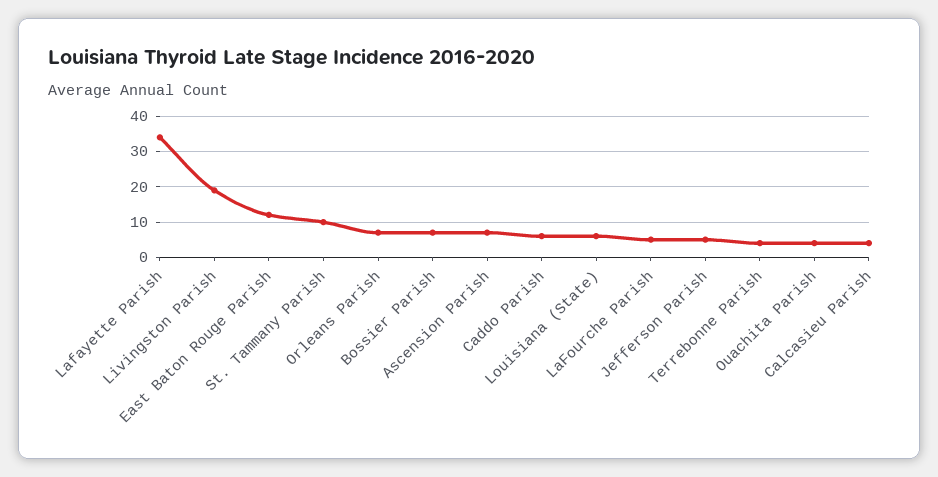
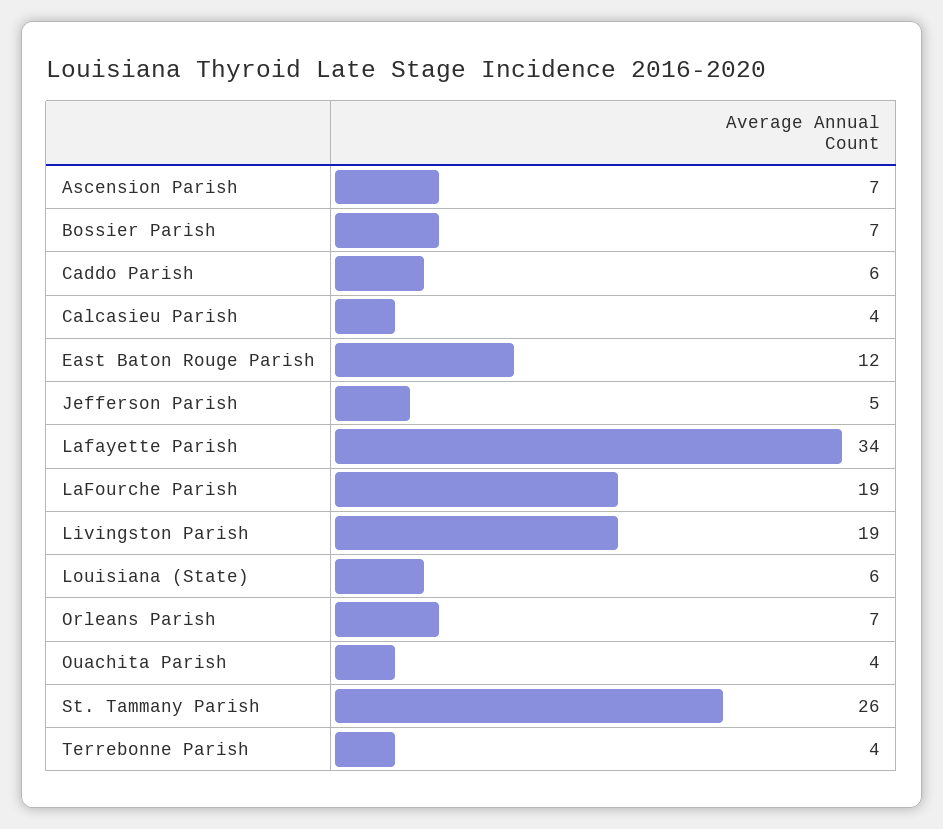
St. Tammany Parish: 10 -> 26
LaFourche Parish: 5 -> 19

